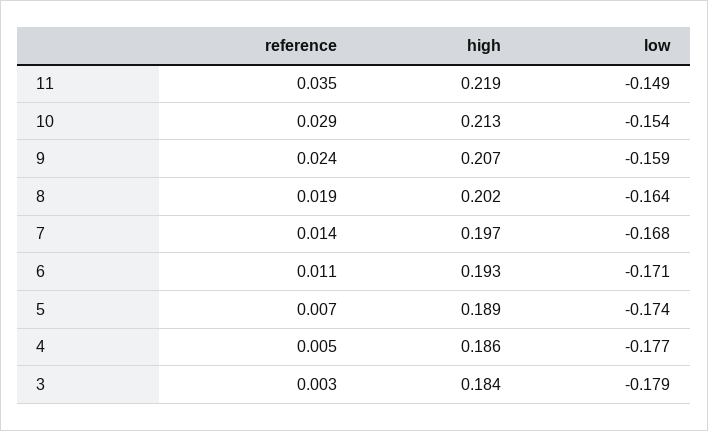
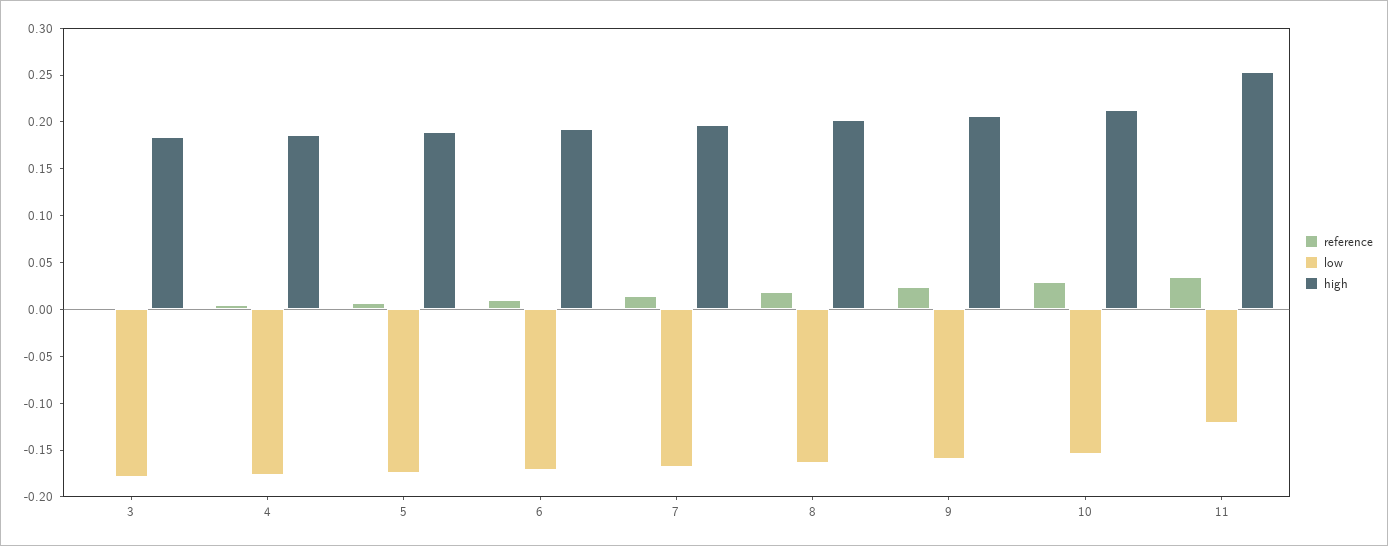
high, 11: 0.219 -> 0.25
low, 11: -0.149 -> -0.12

